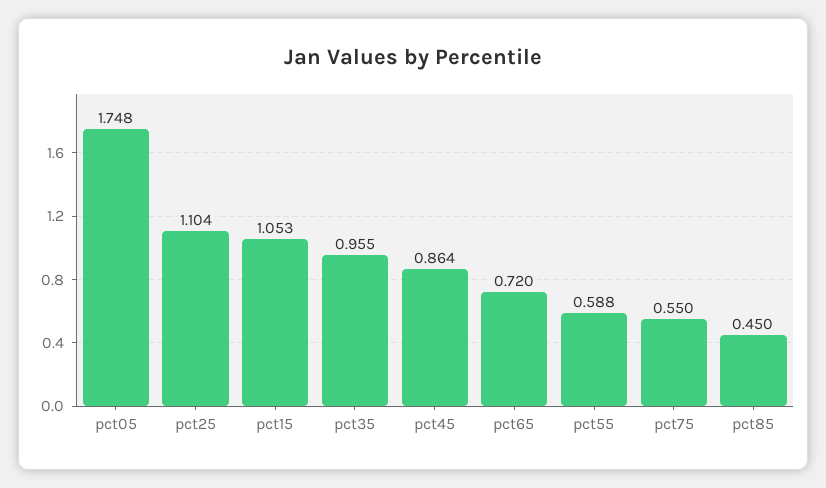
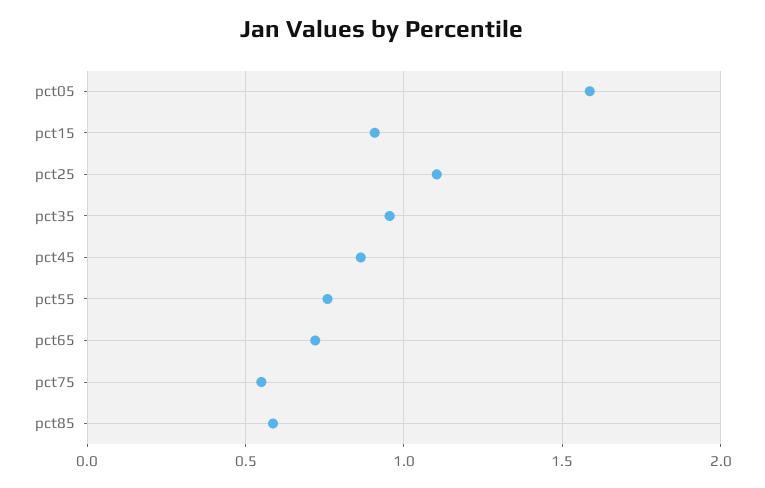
pct05: 1.748 -> 1.6
pct15: 1.053 -> 0.9
pct55: 0.588 -> 0.75
pct85: 0.45 -> 0.6

